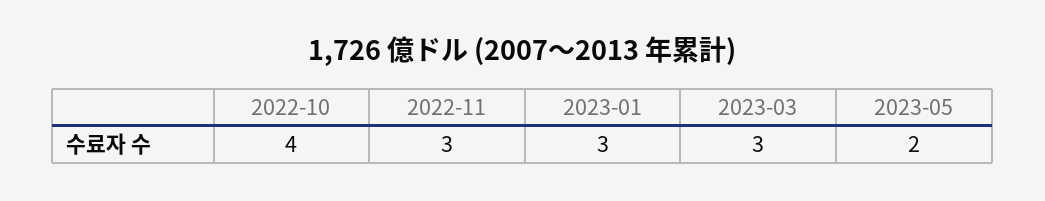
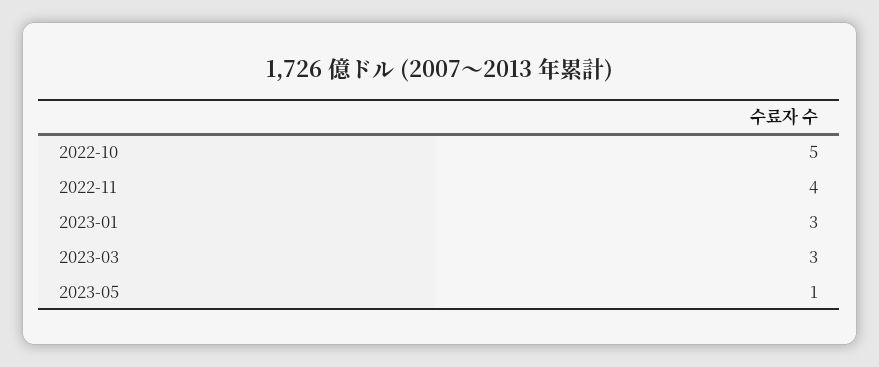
2022-10: 4 -> 5
2022-11: 3 -> 4
2023-05: 2 -> 1

